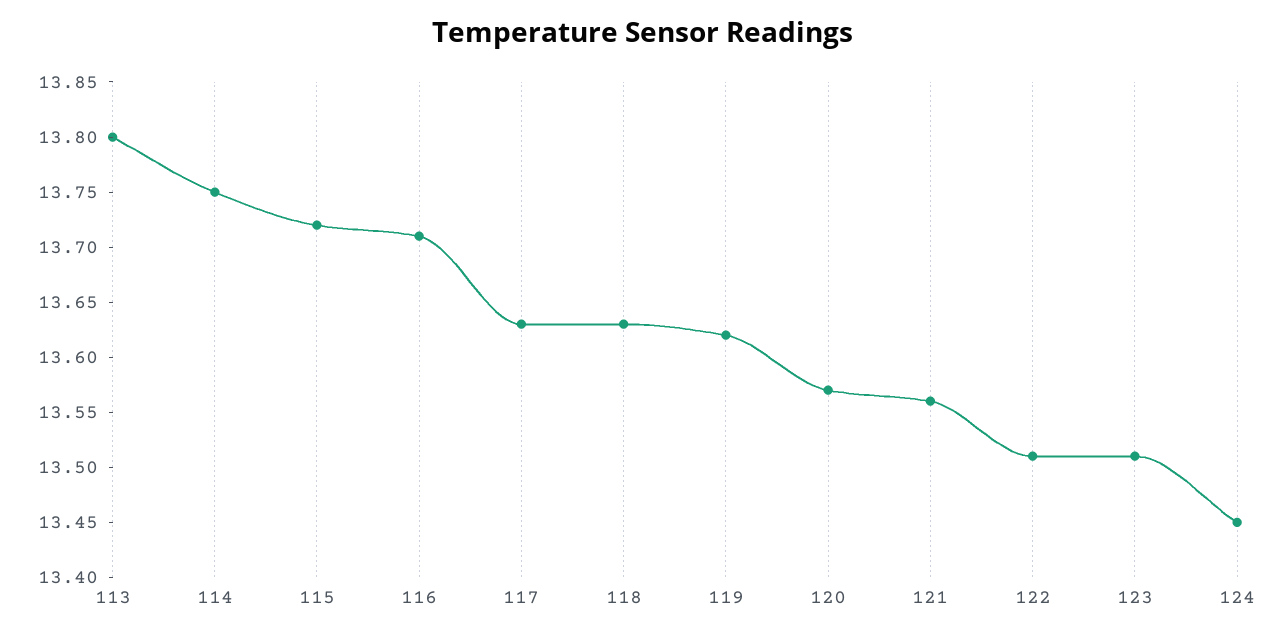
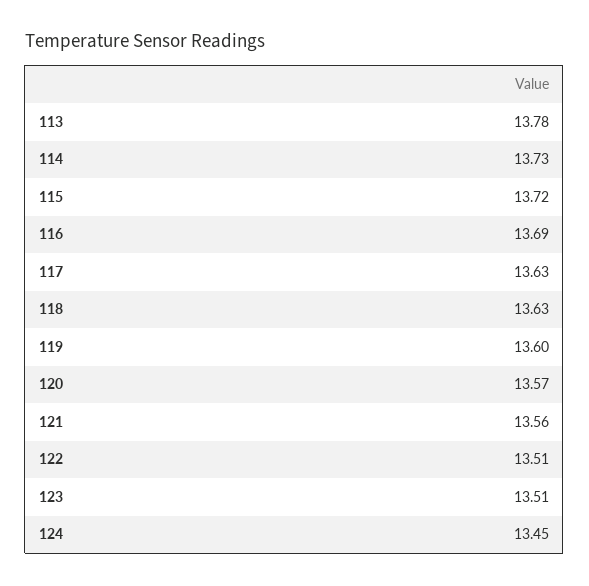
113: 13.8 -> 13.78
114: 13.75 -> 13.73
116: 13.71 -> 13.69
119: 13.62 -> 13.6

